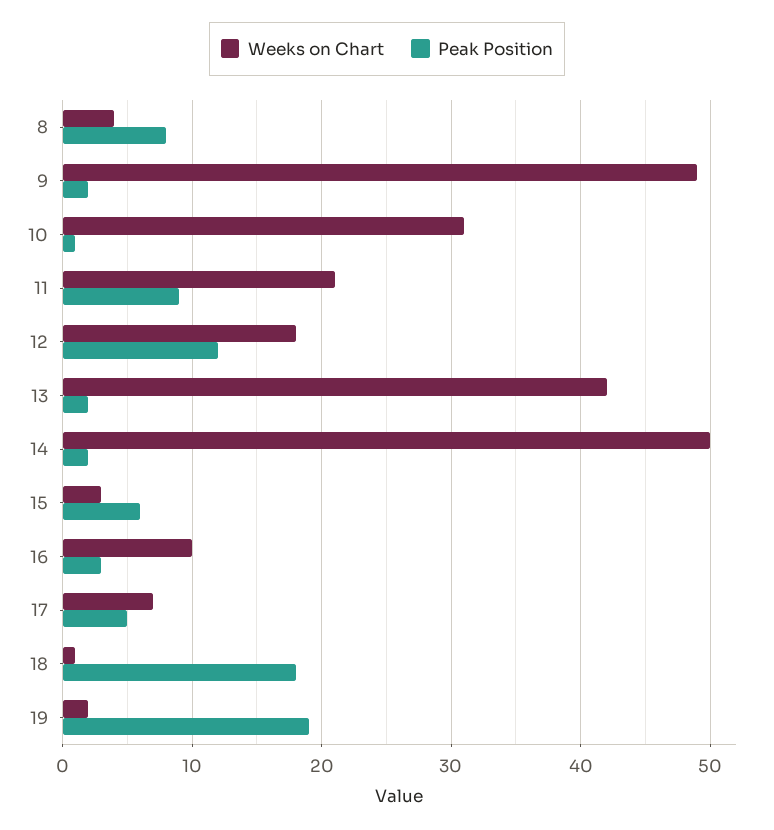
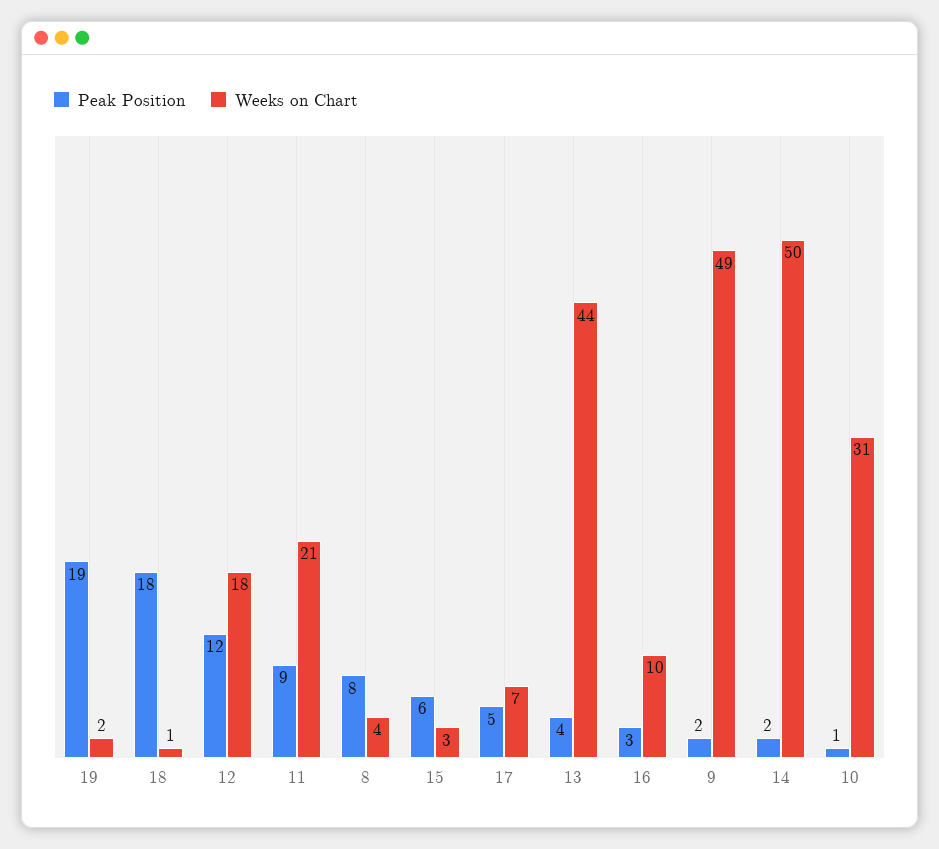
Weeks on Chart, 13: 42 -> 44
Peak Position, 13: 2 -> 4

